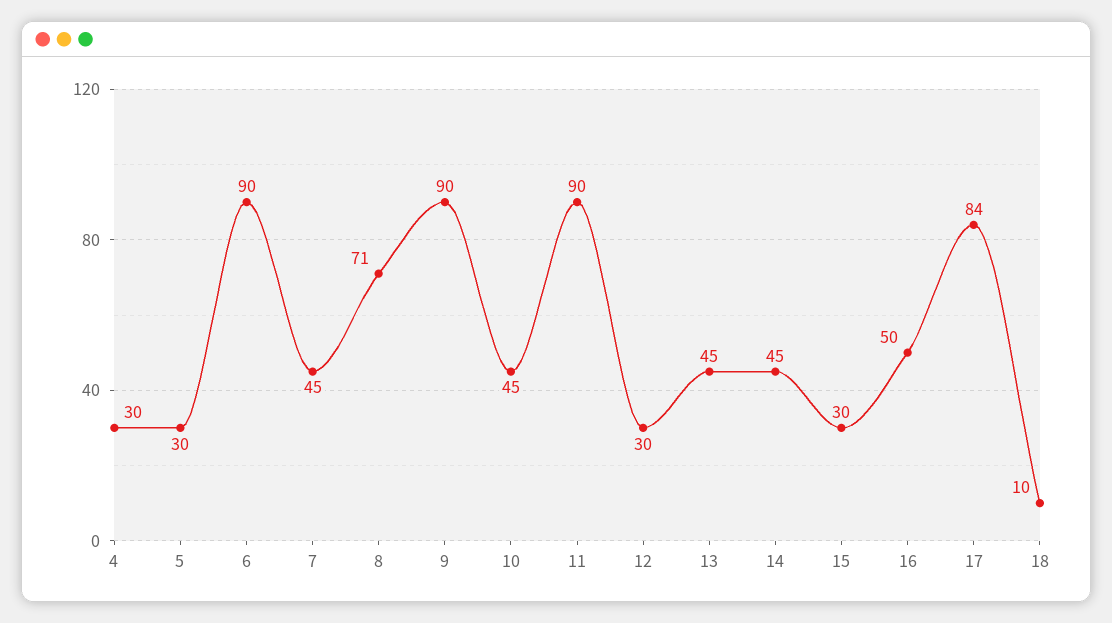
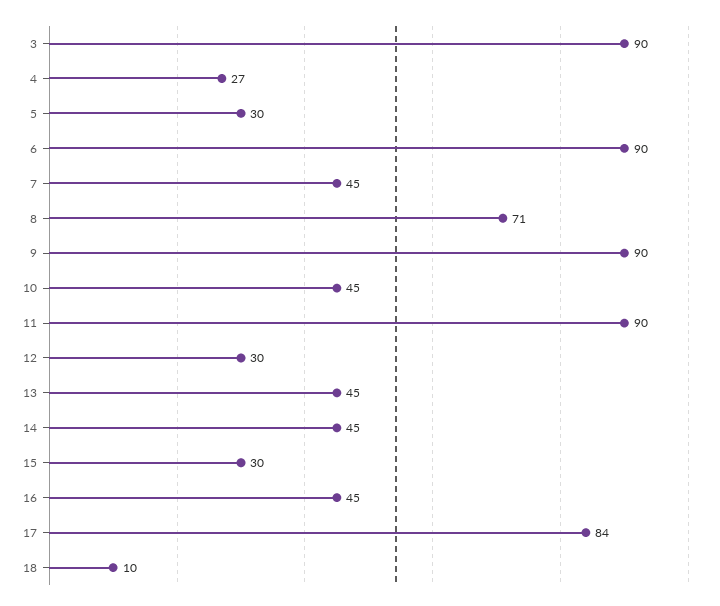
4: 30 -> 27
16: 50 -> 45
3: none -> 90

